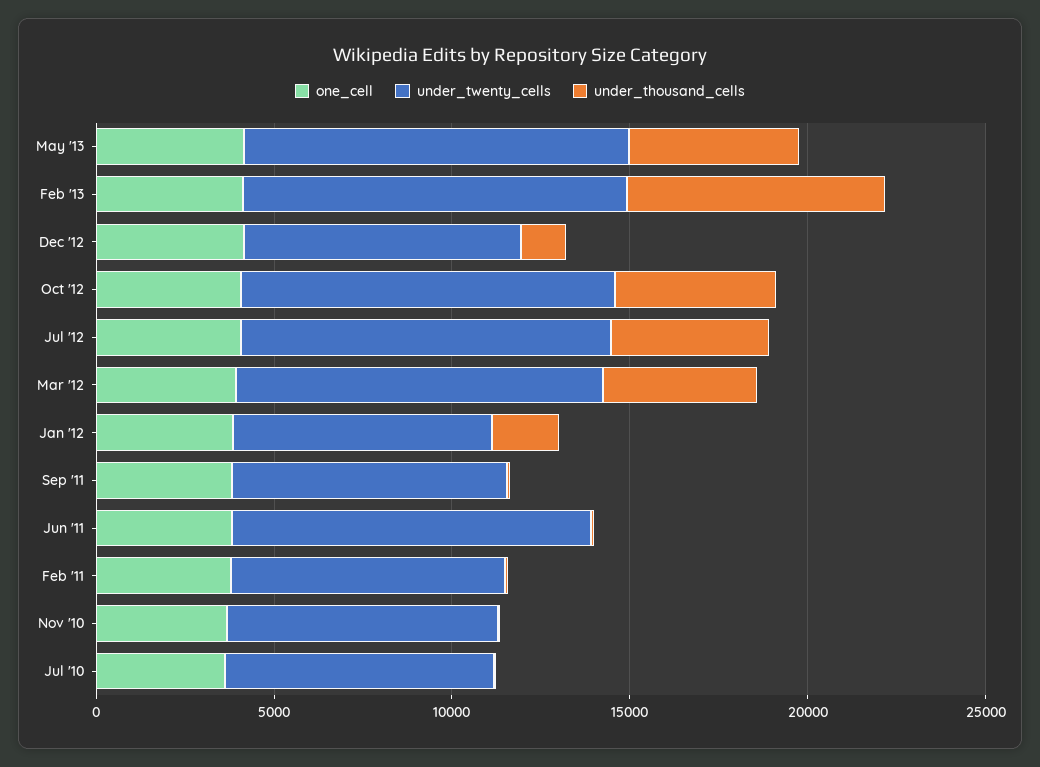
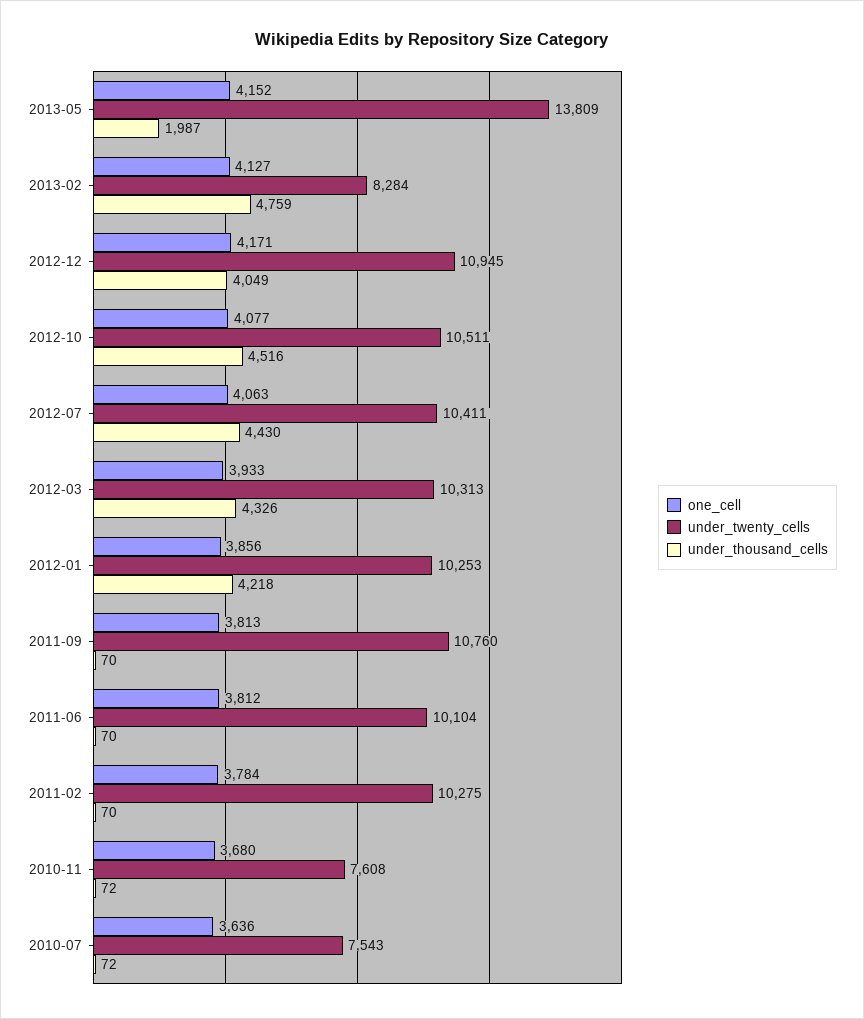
under_twenty_cells, May '13: 11000 -> 13809
under_thousand_cells, May '13: 5000 -> 1987
under_twenty_cells, Feb '13: 11000 -> 8284
under_thousand_cells, Feb '13: 7000 -> 4759
under_twenty_cells, Dec '12: 8000 -> 10945
under_thousand_cells, Dec '12: 1000 -> 4049
under_twenty_cells, Jan '12: 7000 -> 10253
under_thousand_cells, Jan '12: 2000 -> 4218
under_twenty_cells, Sep '11: 8000 -> 10760
under_twenty_cells, Feb '11: 8000 -> 10275

